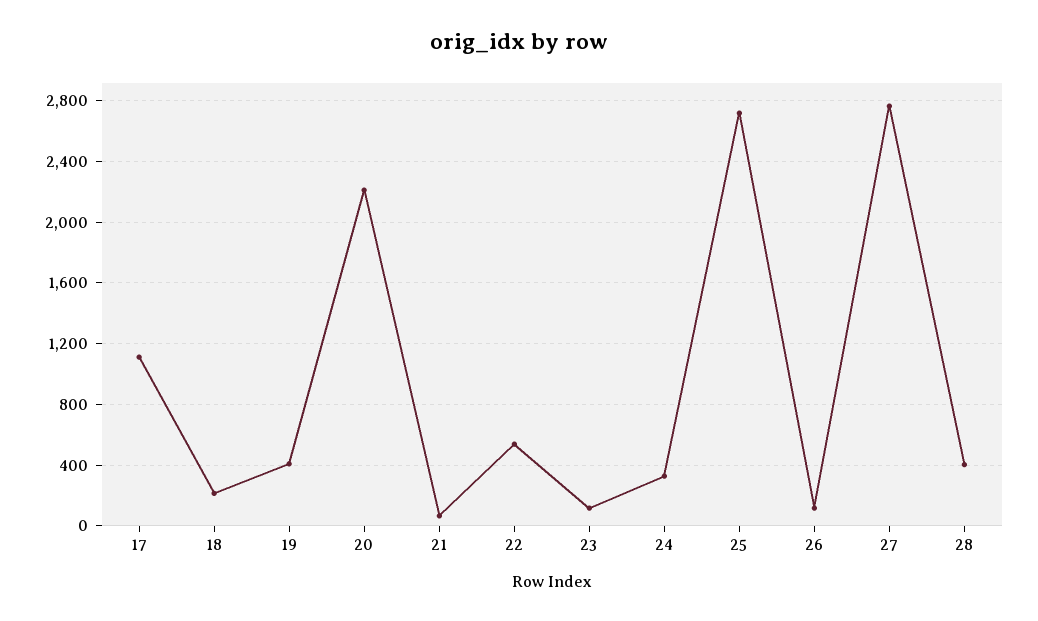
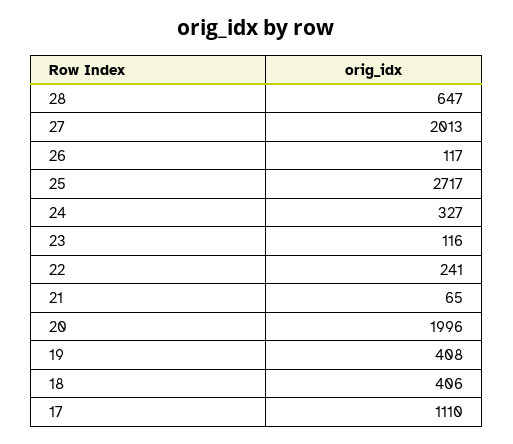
18: 200 -> 406
20: 2200 -> 1996
22: 550 -> 241
27: 2750 -> 2013
28: 400 -> 647

